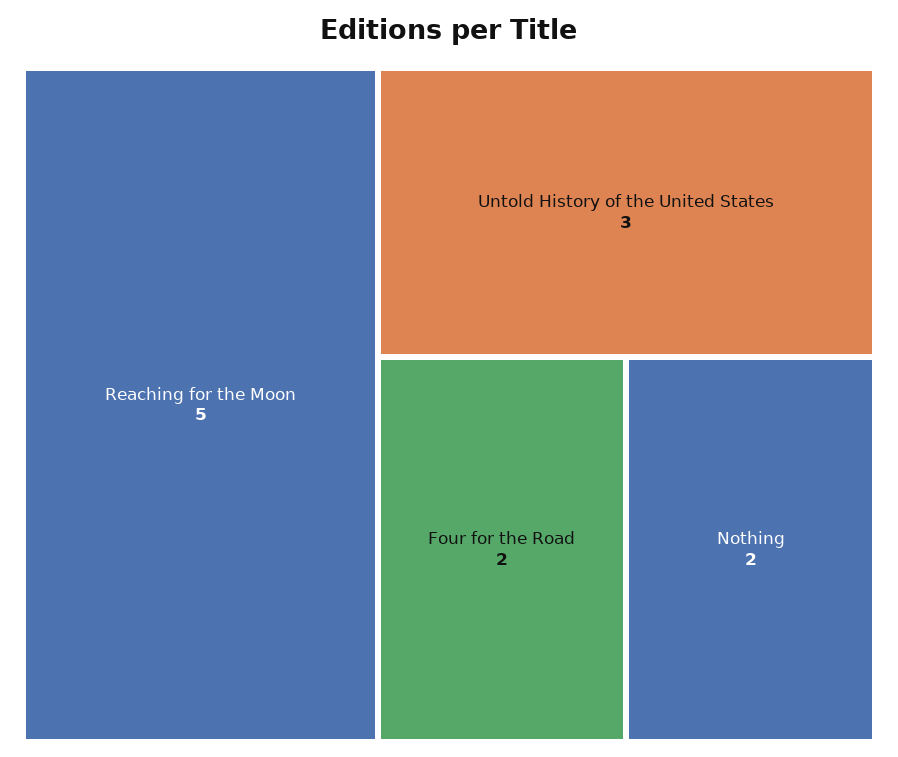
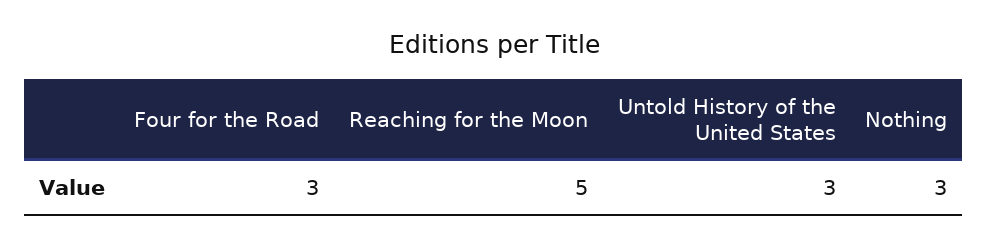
Four for the Road: 2 -> 3
Nothing: 2 -> 3

